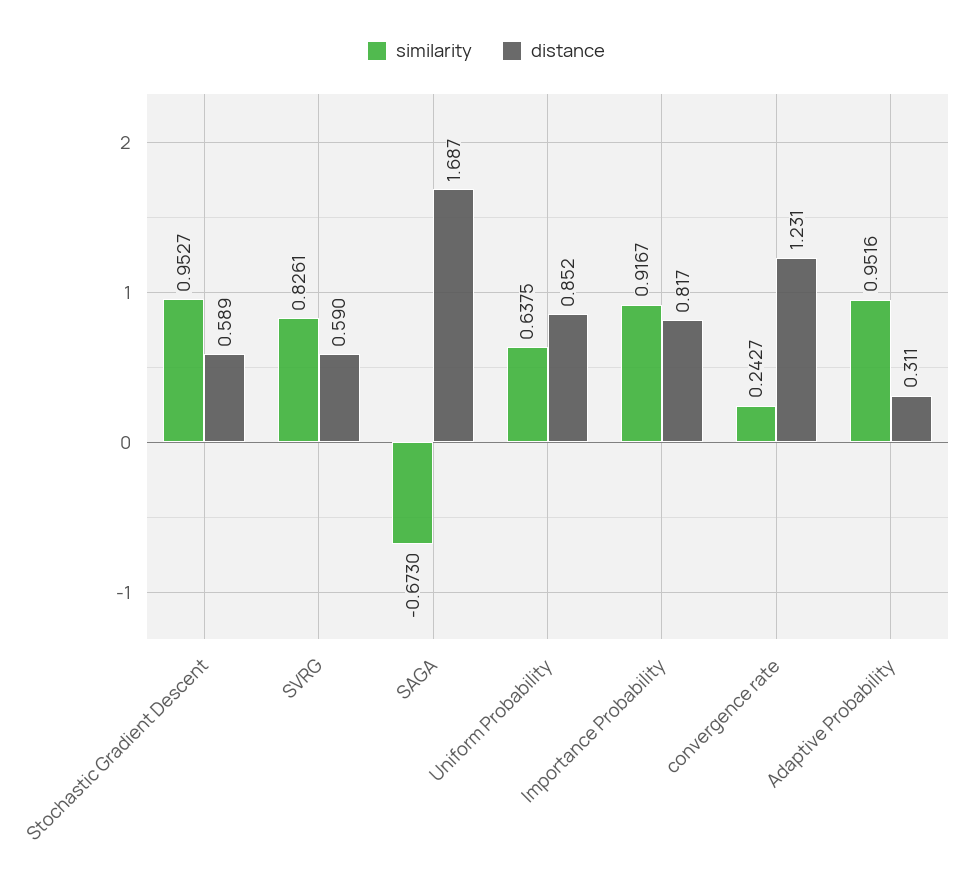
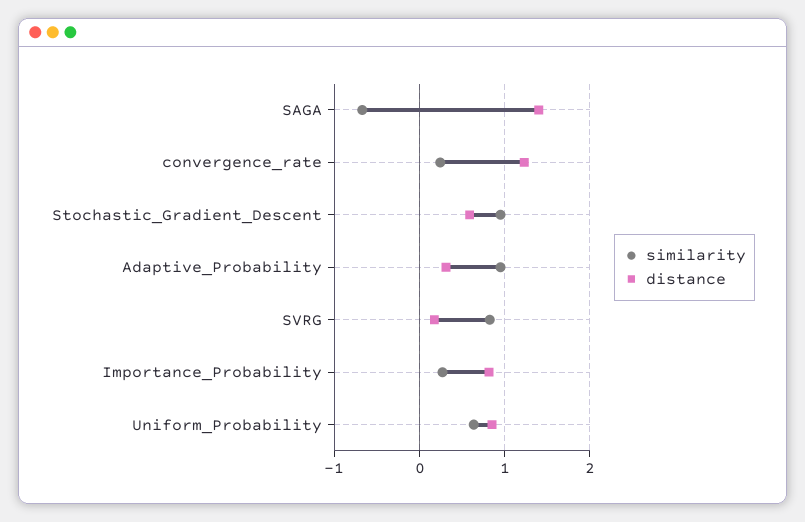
distance, SVRG: 0.59 -> 0.2
distance, SAGA: 1.687 -> 1.4
similarity, Importance Probability: 0.9167 -> 0.3

